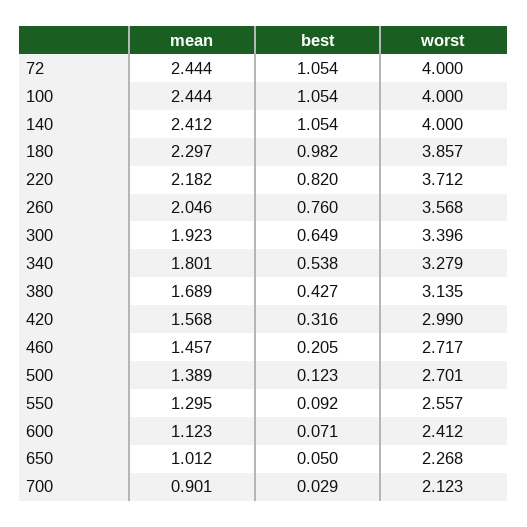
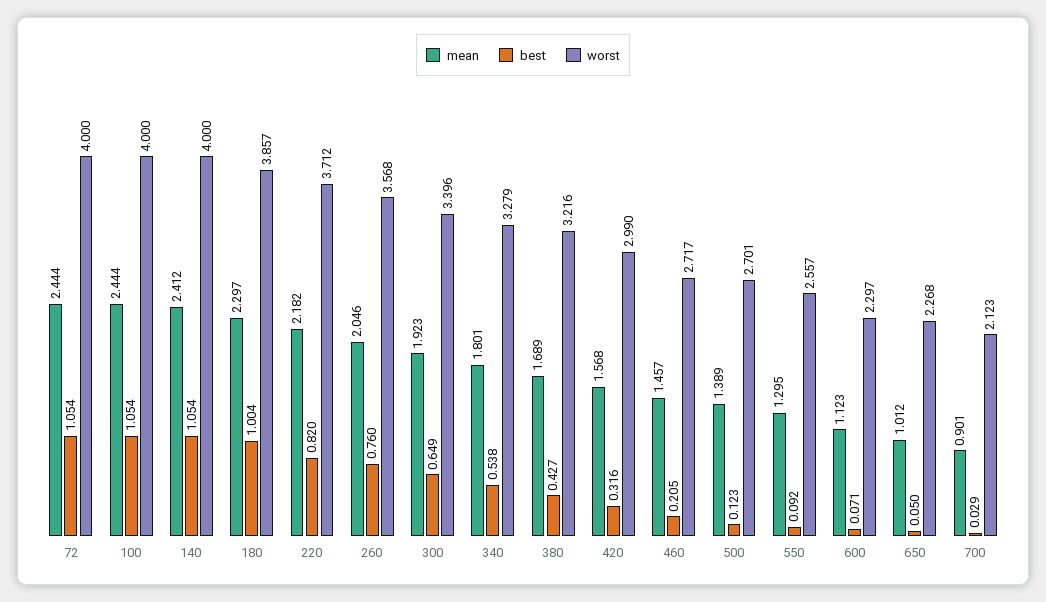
best, 180: 0.982 -> 1.004
worst, 380: 3.135 -> 3.216
worst, 600: 2.412 -> 2.297

